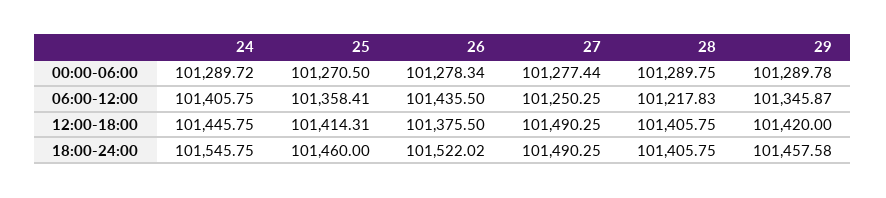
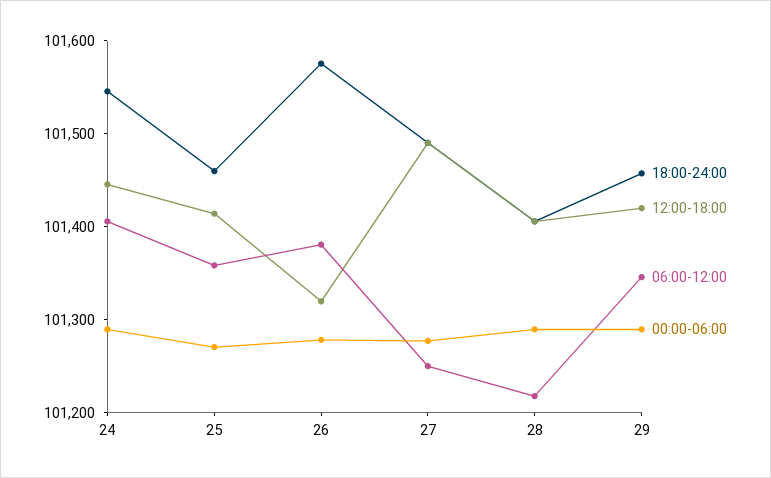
06:00-12:00, 26: 101435.5 -> 101380
12:00-18:00, 26: 101375.5 -> 101320
18:00-24:00, 26: 101522.02 -> 101580

